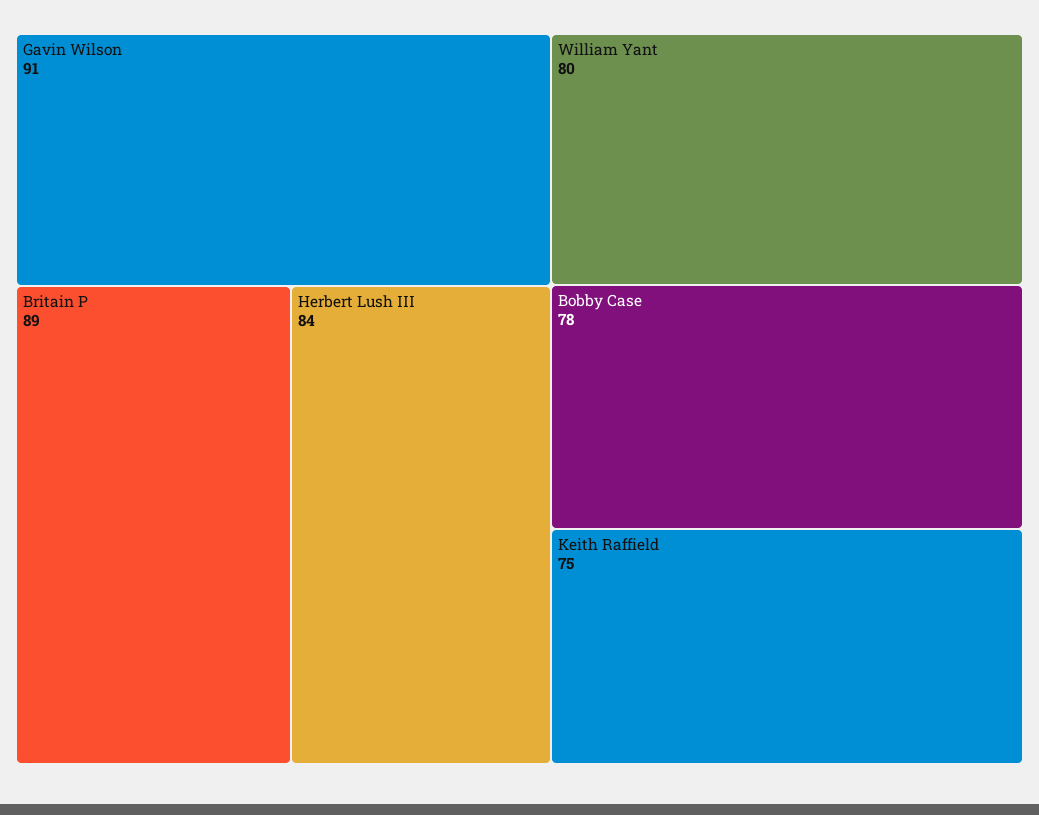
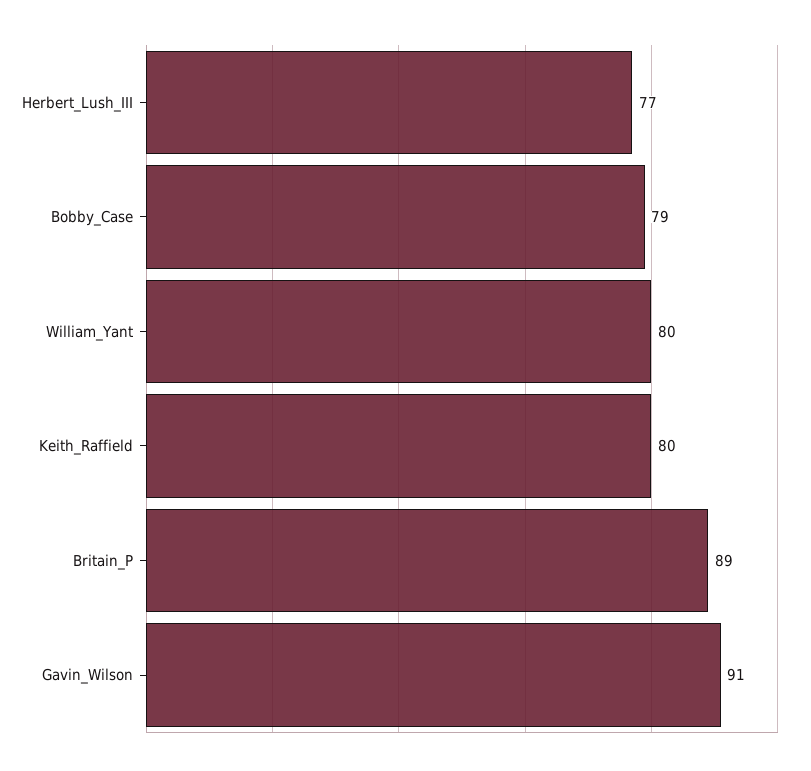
Herbert Lush III: 84 -> 77
Bobby Case: 78 -> 79
Keith Raffield: 75 -> 80

